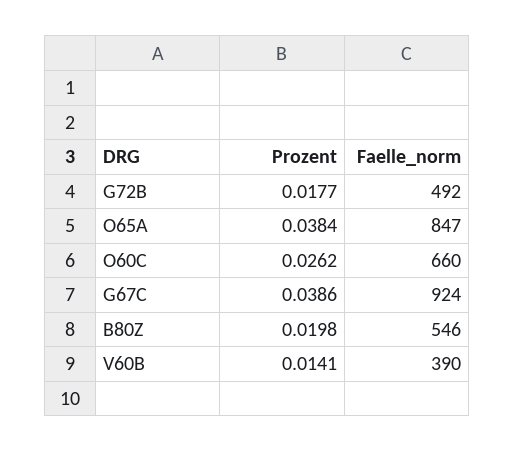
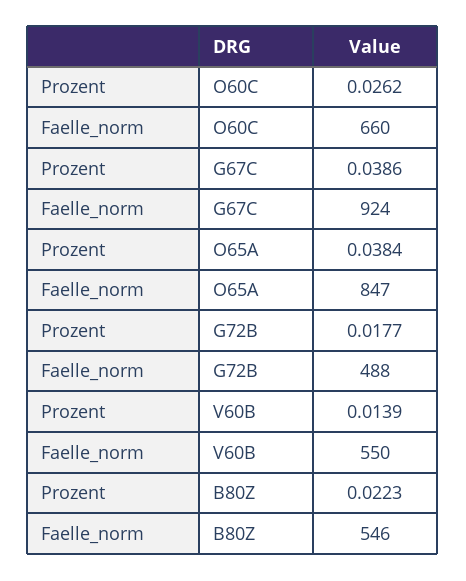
Faelle_norm, G72B: 492 -> 488
Prozent, B80Z: 0.0198 -> 0.0223
Prozent, V60B: 0.0141 -> 0.0139
Faelle_norm, V60B: 390 -> 550

